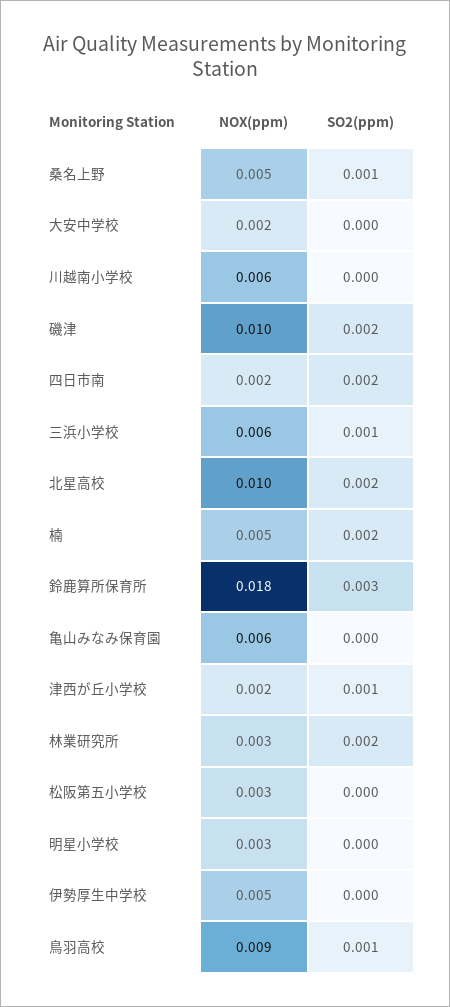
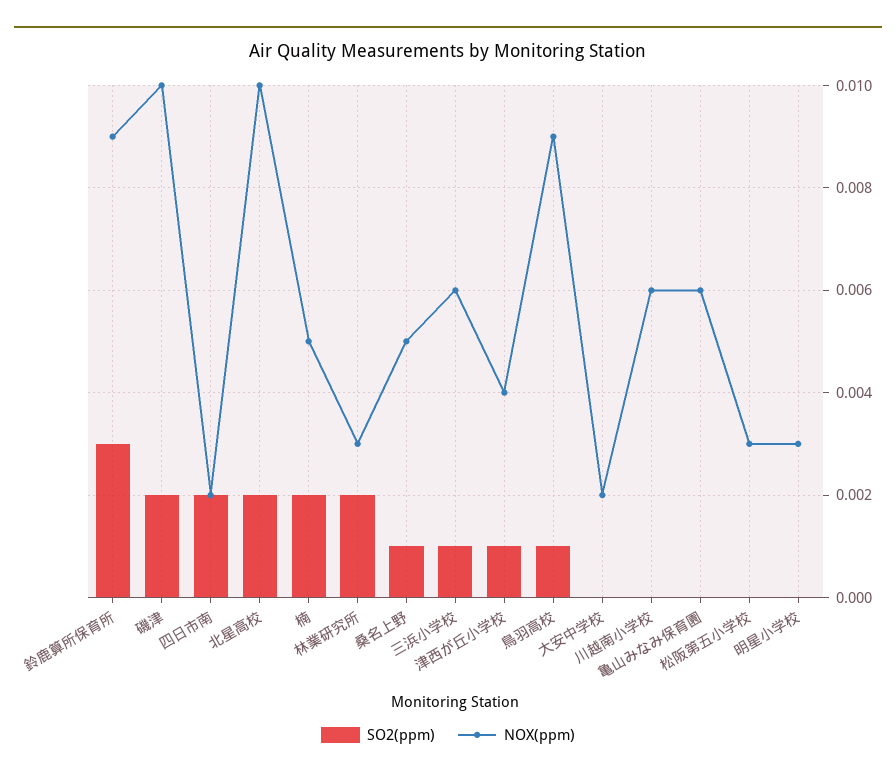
NOX(ppm), 鈴鹿算所保育所: 0.018 -> 0.009
NOX(ppm), 津西が丘小学校: 0.002 -> 0.004
NOX(ppm), 伊勢厚生中学校: 0.005 -> none
SO2(ppm), 伊勢厚生中学校: 0 -> none

